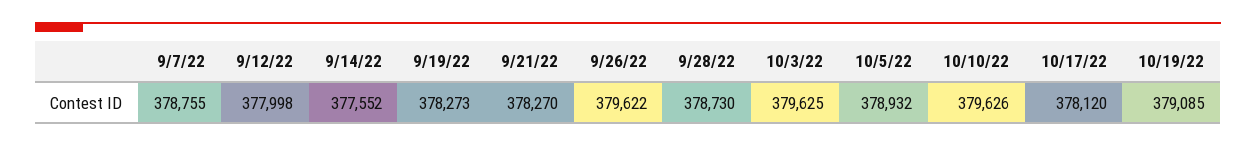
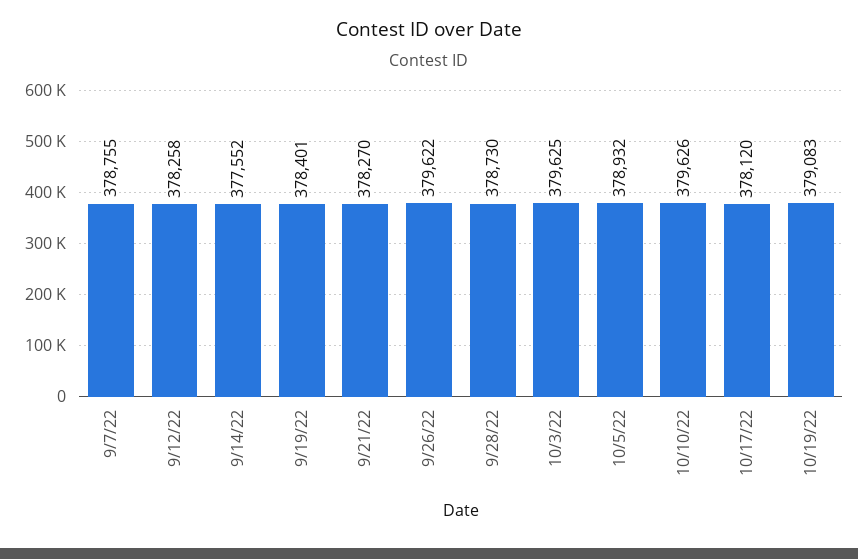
9/12/22: 377998 -> 378258
9/19/22: 378273 -> 378401
10/19/22: 379085 -> 379083

